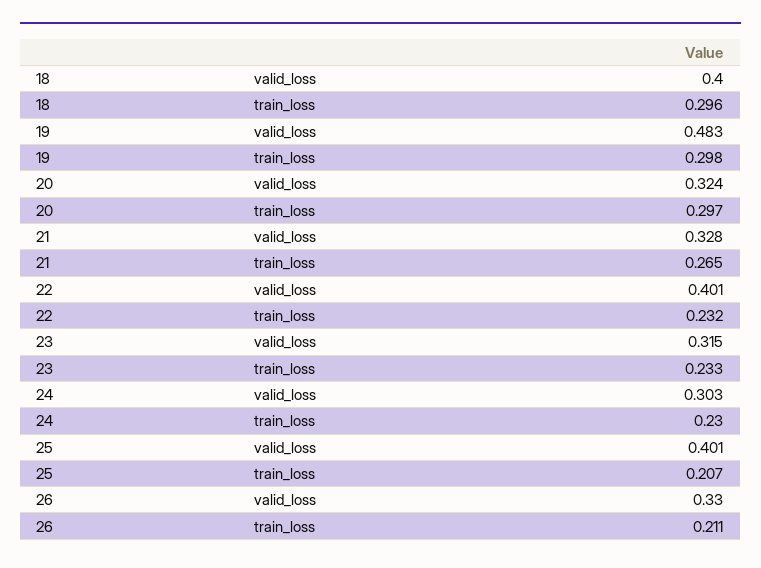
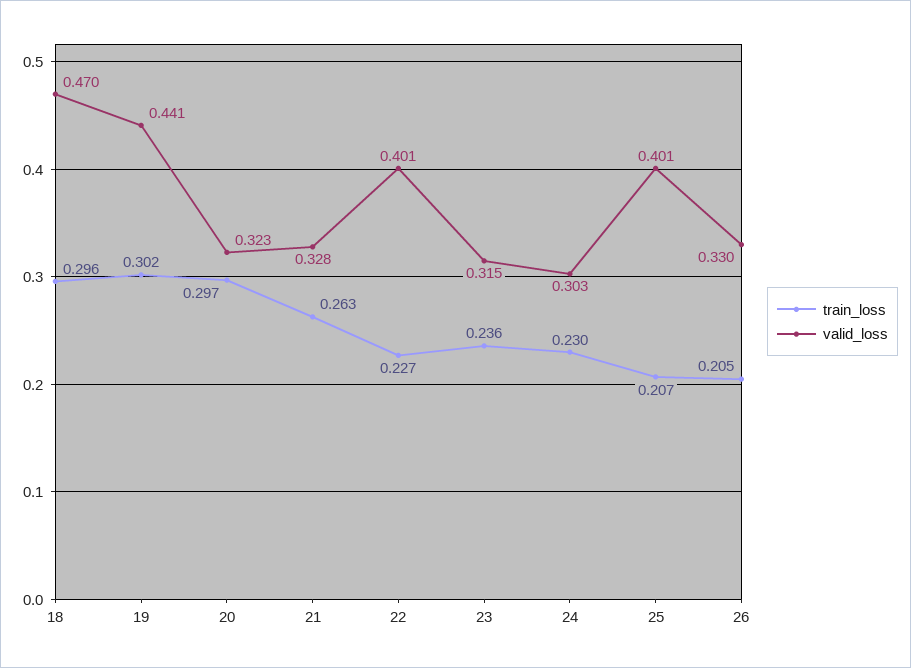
valid_loss, 18: 0.4 -> 0.47
valid_loss, 19: 0.483 -> 0.441
train_loss, 19: 0.298 -> 0.302
valid_loss, 20: 0.324 -> 0.323
train_loss, 21: 0.265 -> 0.263
train_loss, 22: 0.232 -> 0.227
train_loss, 23: 0.233 -> 0.236
train_loss, 26: 0.211 -> 0.205

